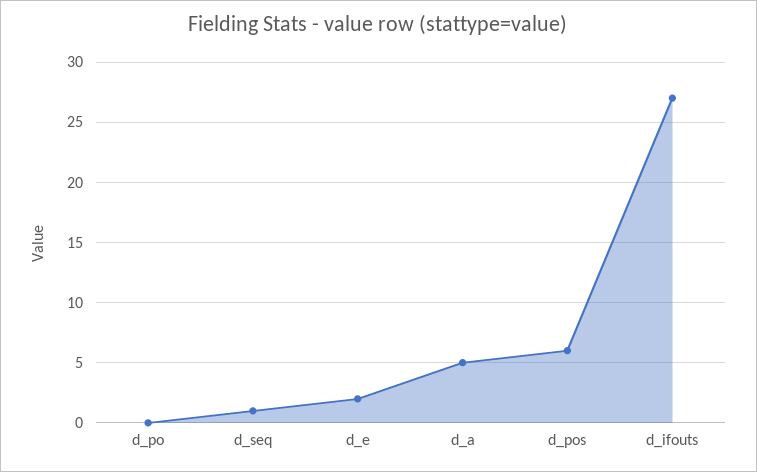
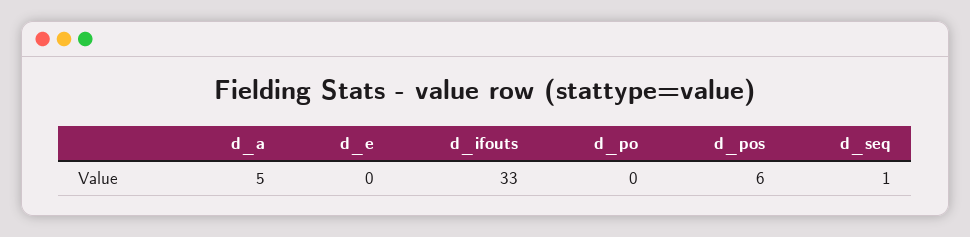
d_e: 2 -> 0
d_ifouts: 27 -> 33

